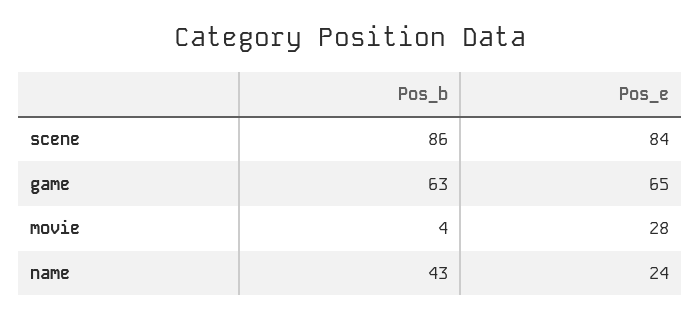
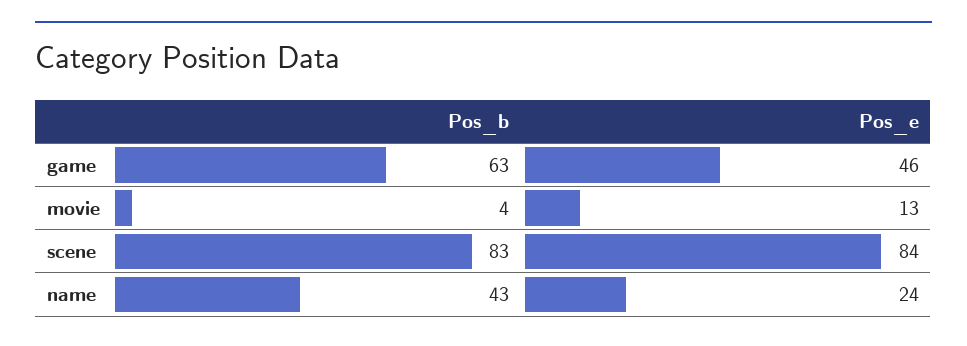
Pos_b, scene: 86 -> 83
Pos_e, game: 65 -> 46
Pos_e, movie: 28 -> 13

